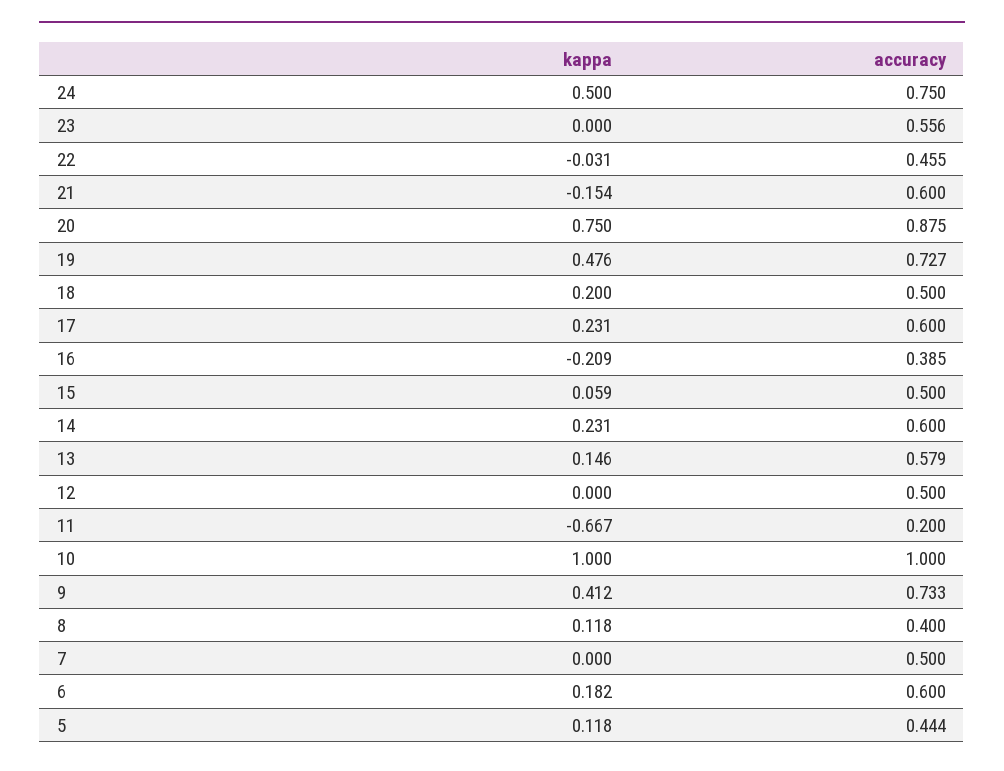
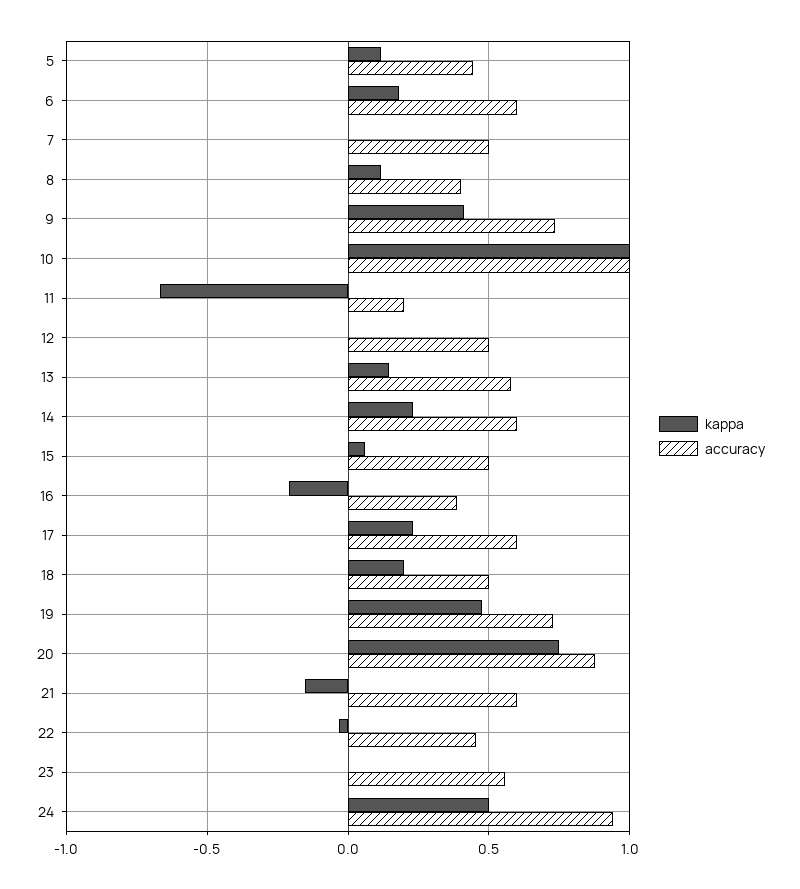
accuracy, 24: 0.75 -> 0.95

